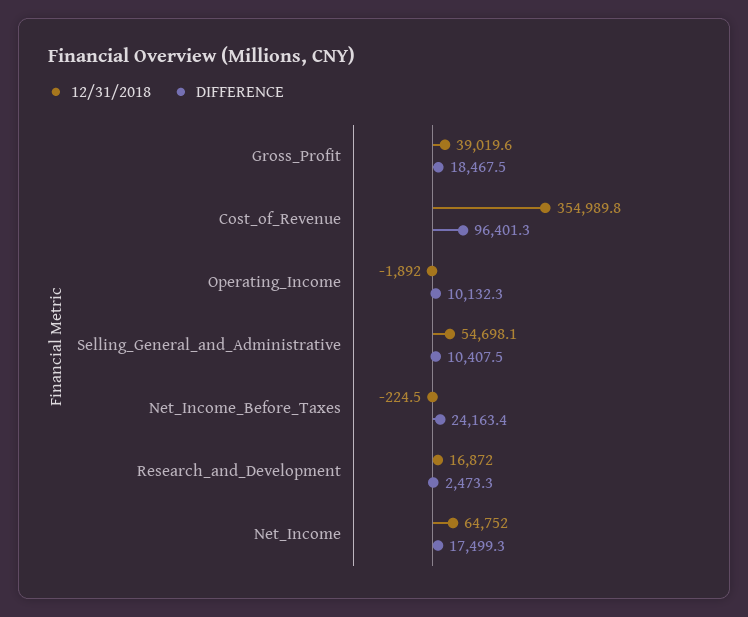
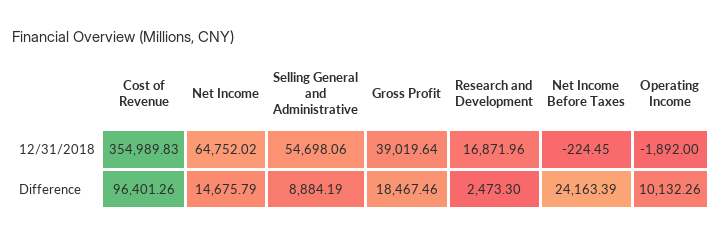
DIFFERENCE, Selling_General_and_Administrative: 10407.5 -> 8884.19
DIFFERENCE, Net_Income: 17499.3 -> 14675.79

